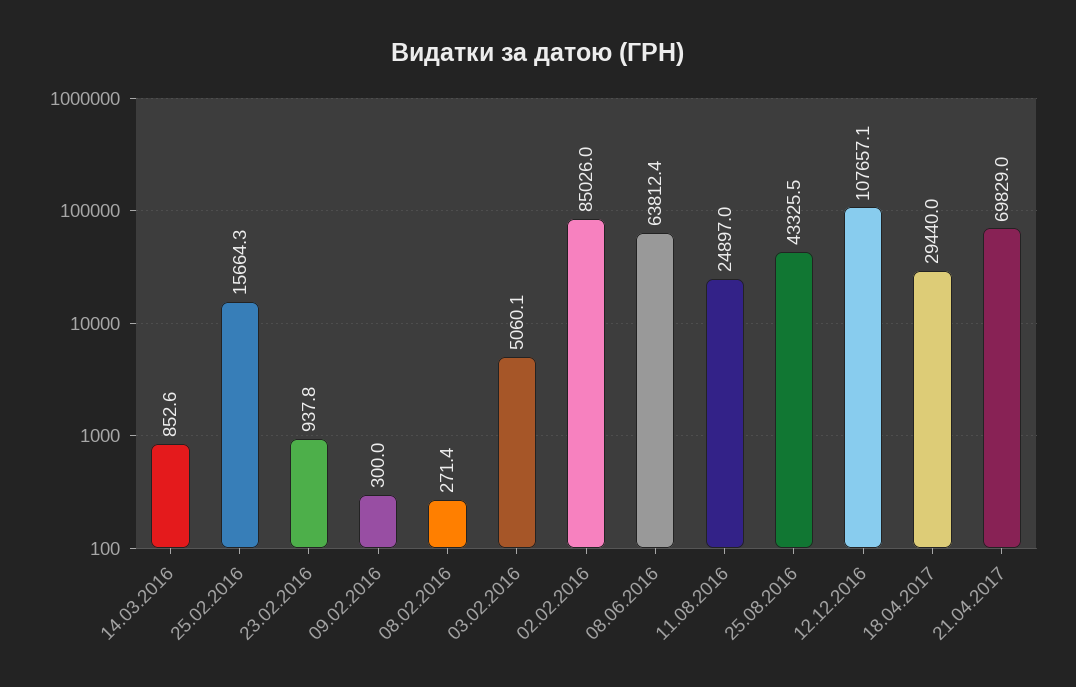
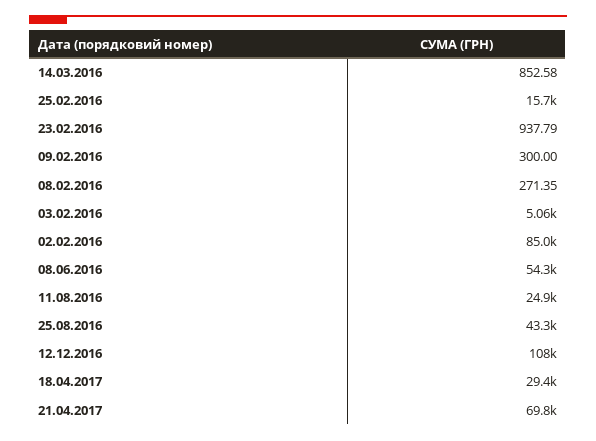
08.06.2016: 63812.4 -> 54300

